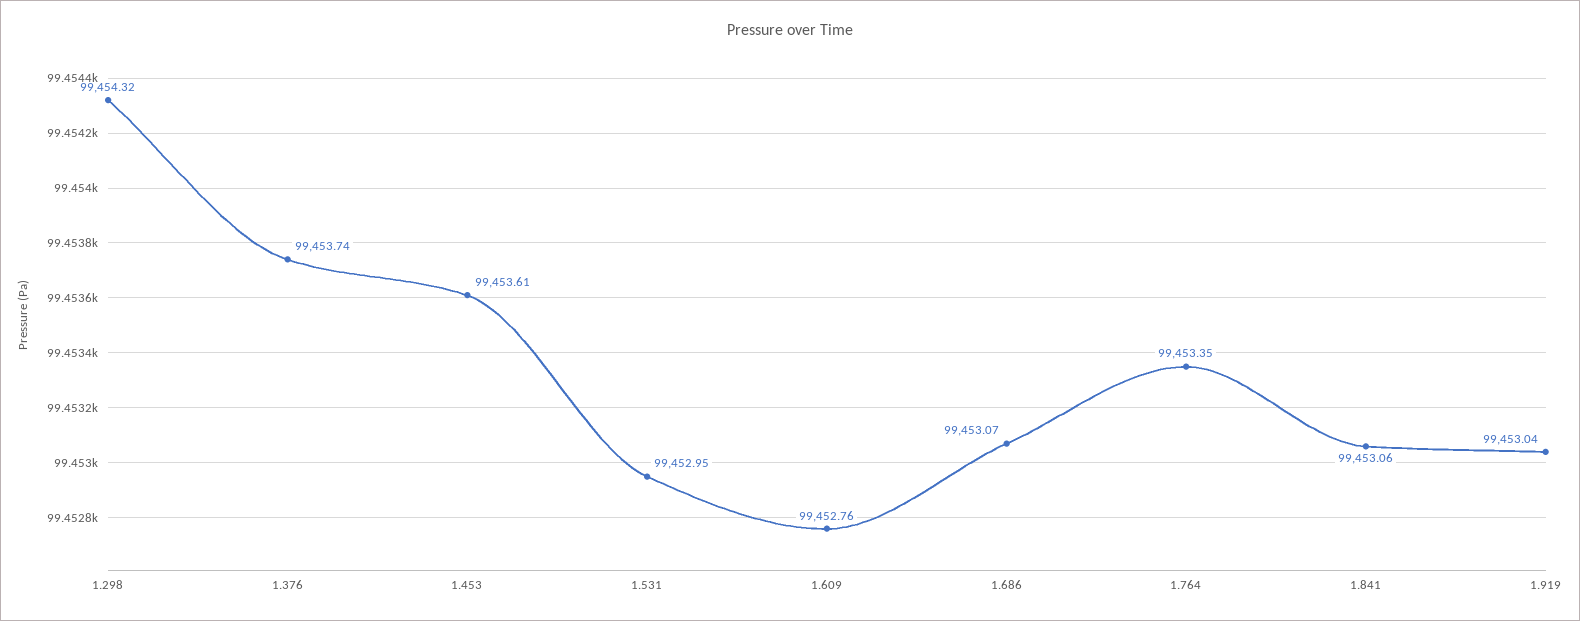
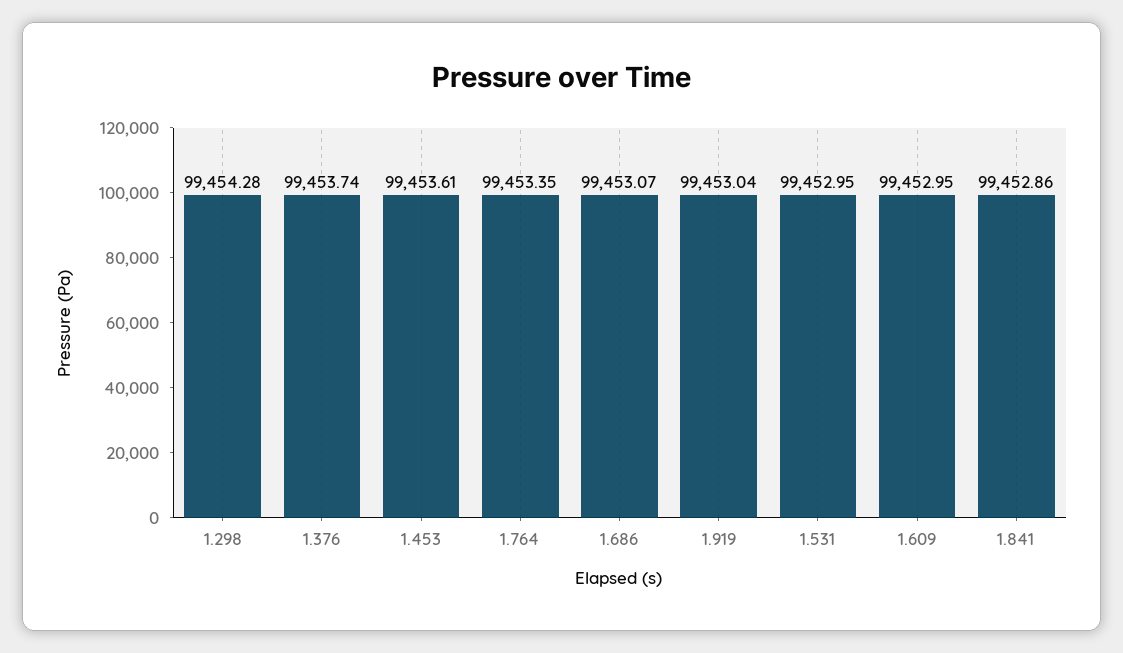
1.298: 99454.32 -> 99454.28
1.609: 99452.76 -> 99452.95
1.841: 99453.06 -> 99452.86

